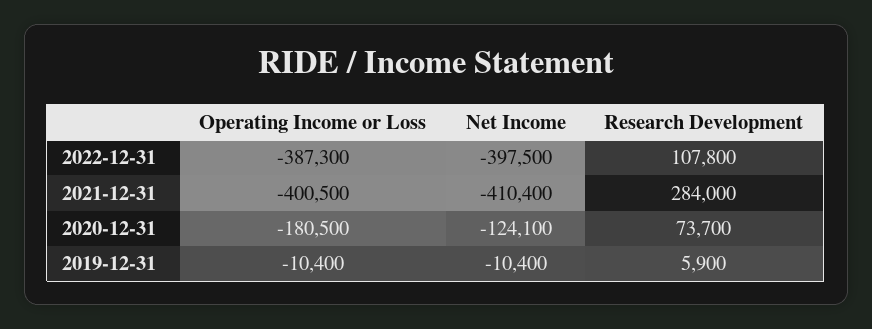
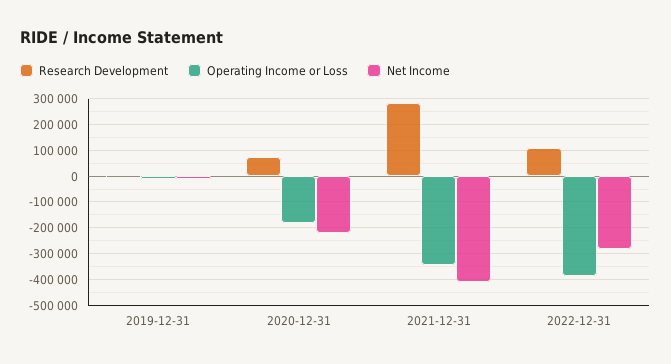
Net Income, 2022-12-31: -397500 -> -275000
Operating Income or Loss, 2021-12-31: -400500 -> -350000
Net Income, 2020-12-31: -124100 -> -225000

